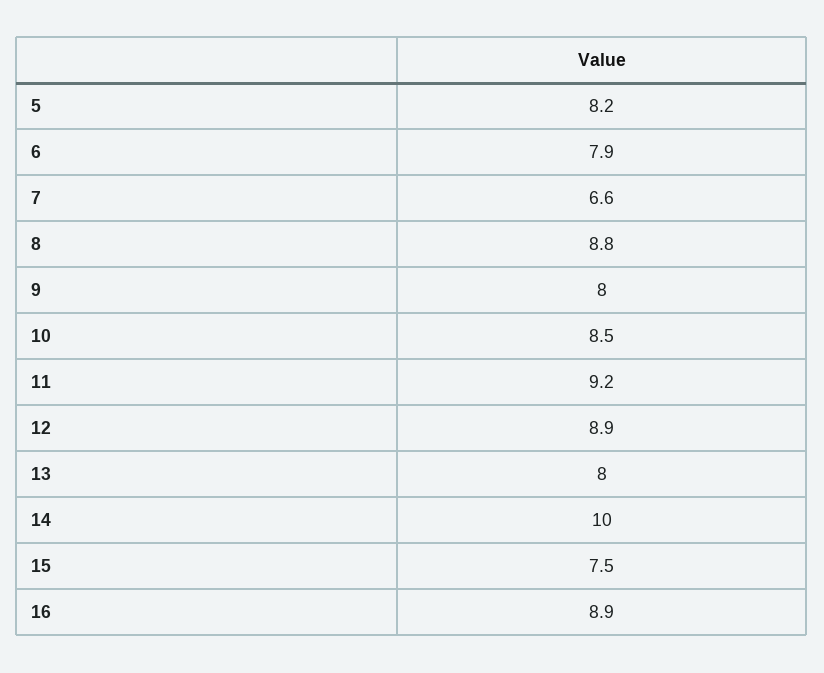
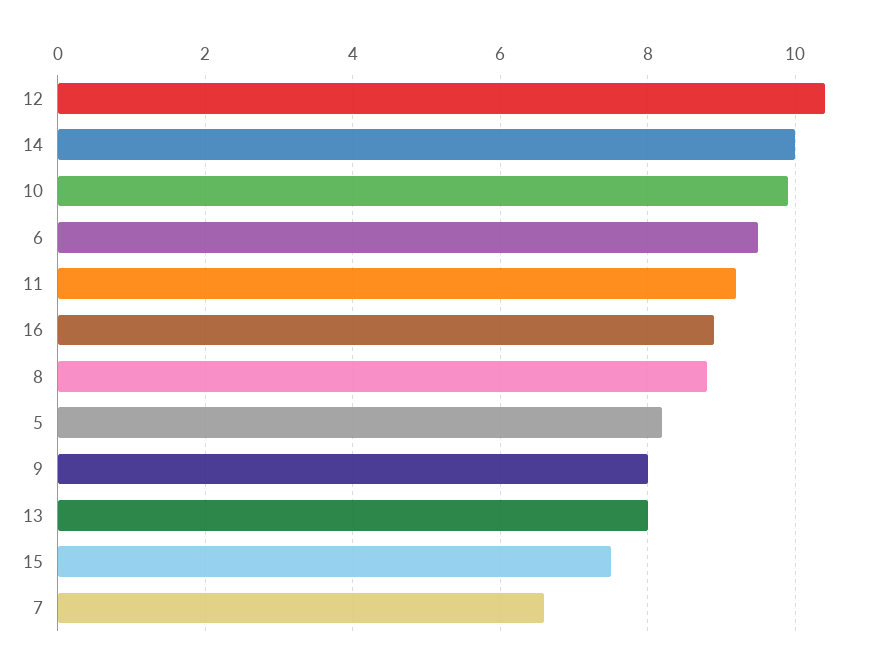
6: 7.9 -> 9.5
10: 8.5 -> 10
12: 8.9 -> 10.5

